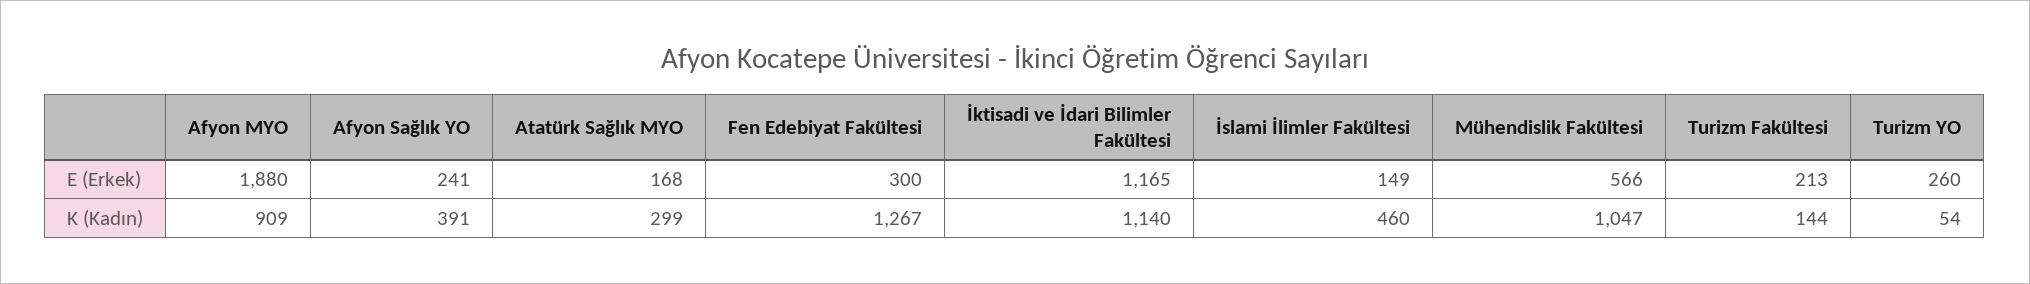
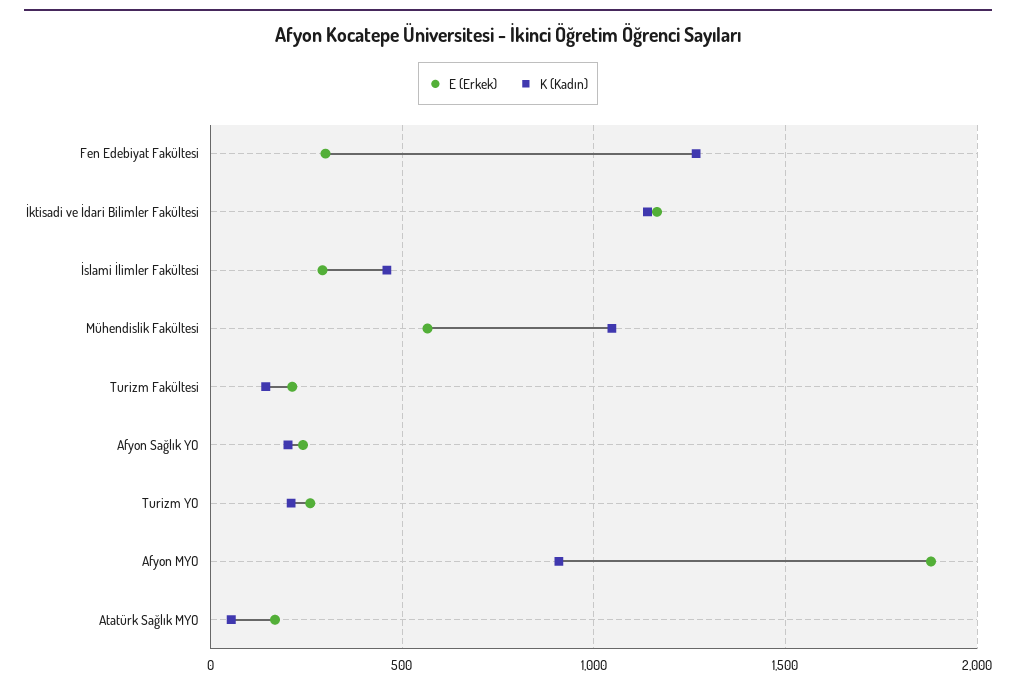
E (Erkek), İslami İlimler Fakültesi: 149 -> 300
K (Kadın), Afyon Sağlık YO: 391 -> 200
K (Kadın), Atatürk Sağlık MYO: 299 -> 50
K (Kadın), Turizm YO: 54 -> 200

